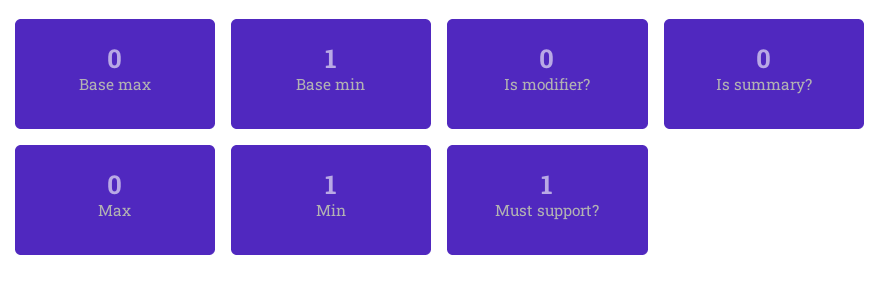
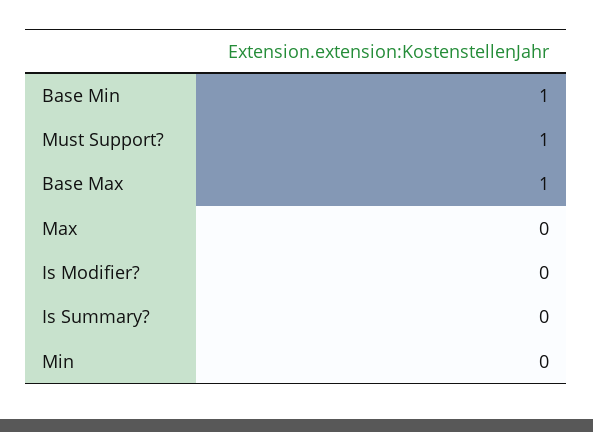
Base max: 0 -> 1
Min: 1 -> 0

